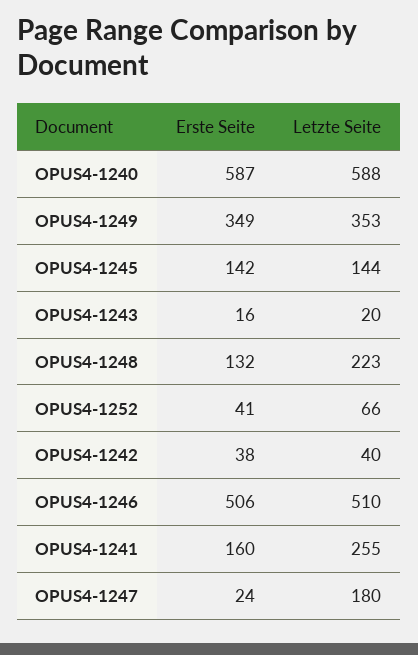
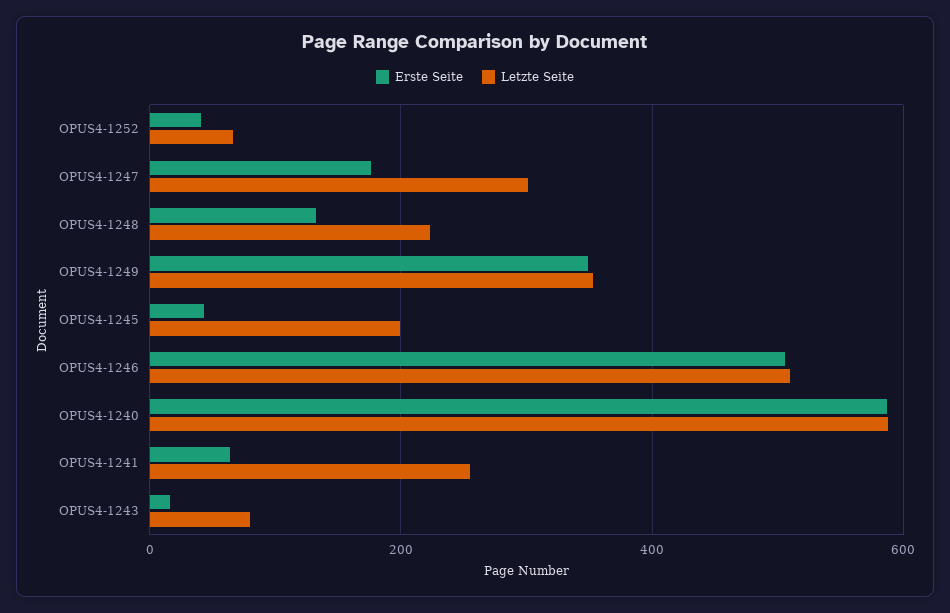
Erste Seite, OPUS4-1245: 142 -> 40
Letzte Seite, OPUS4-1245: 144 -> 200
Letzte Seite, OPUS4-1243: 20 -> 80
Erste Seite, OPUS4-1242: 38 -> none
Letzte Seite, OPUS4-1242: 40 -> none
Erste Seite, OPUS4-1241: 160 -> 60
Erste Seite, OPUS4-1247: 24 -> 180
Letzte Seite, OPUS4-1247: 180 -> 300

